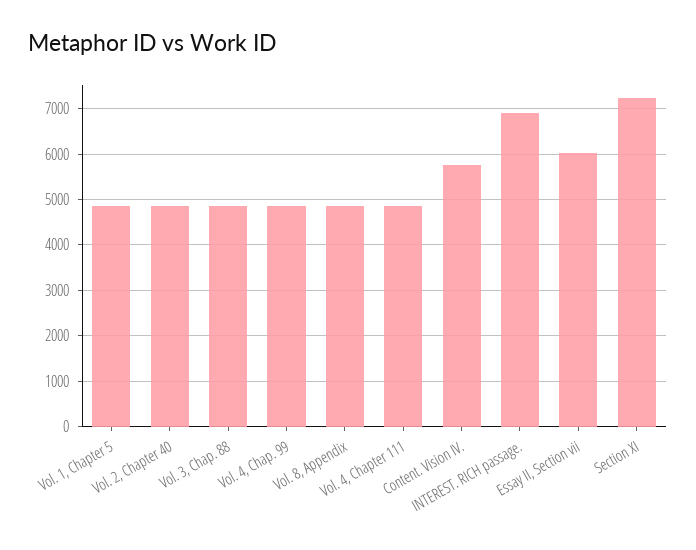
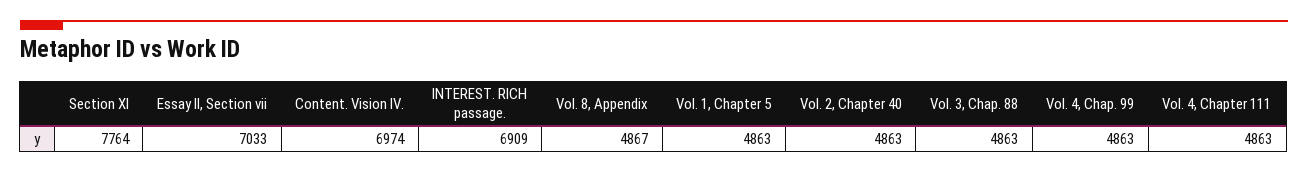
Content. Vision IV.: 5800 -> 6974
Essay II, Section vii: 6000 -> 7033
Section XI: 7200 -> 7764

